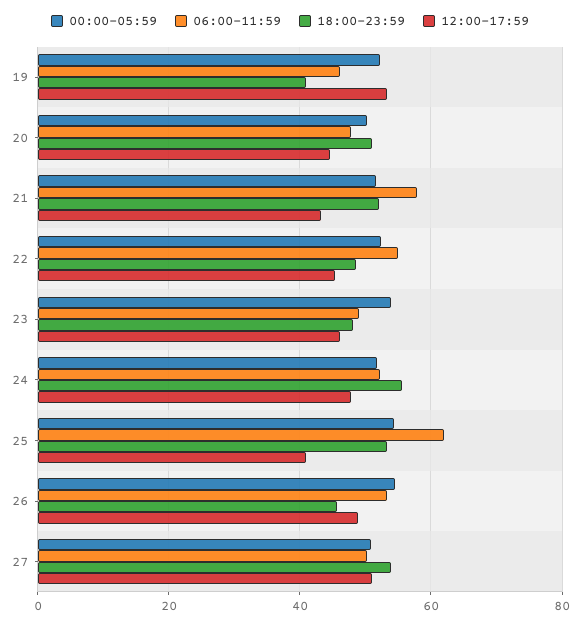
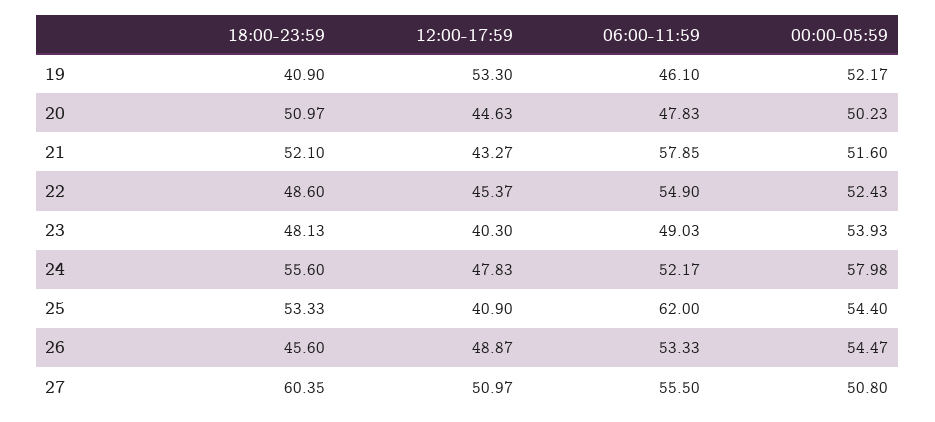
12:00-17:59, 23: 46 -> 40.3
00:00-05:59, 24: 52 -> 57.98
06:00-11:59, 27: 50 -> 55.5
18:00-23:59, 27: 54 -> 60.35

